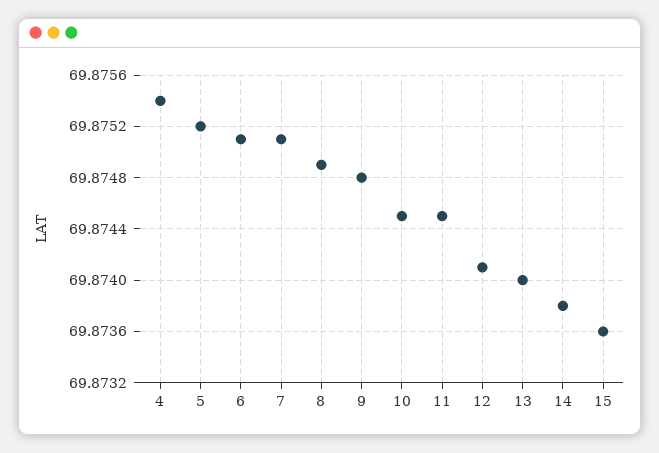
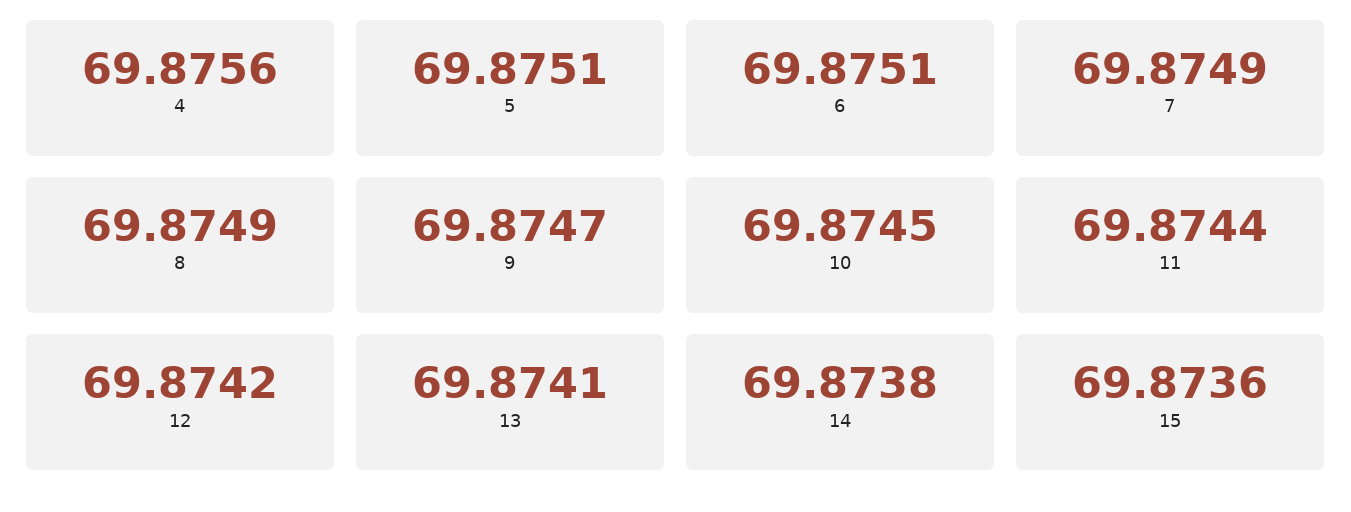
4: 69.8754 -> 69.8756
5: 69.8752 -> 69.8751
7: 69.8751 -> 69.8749
9: 69.8748 -> 69.8747
11: 69.8745 -> 69.8744
12: 69.8741 -> 69.8742
13: 69.874 -> 69.8741

